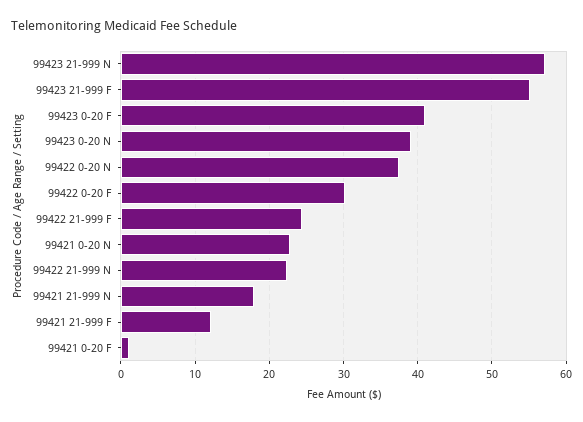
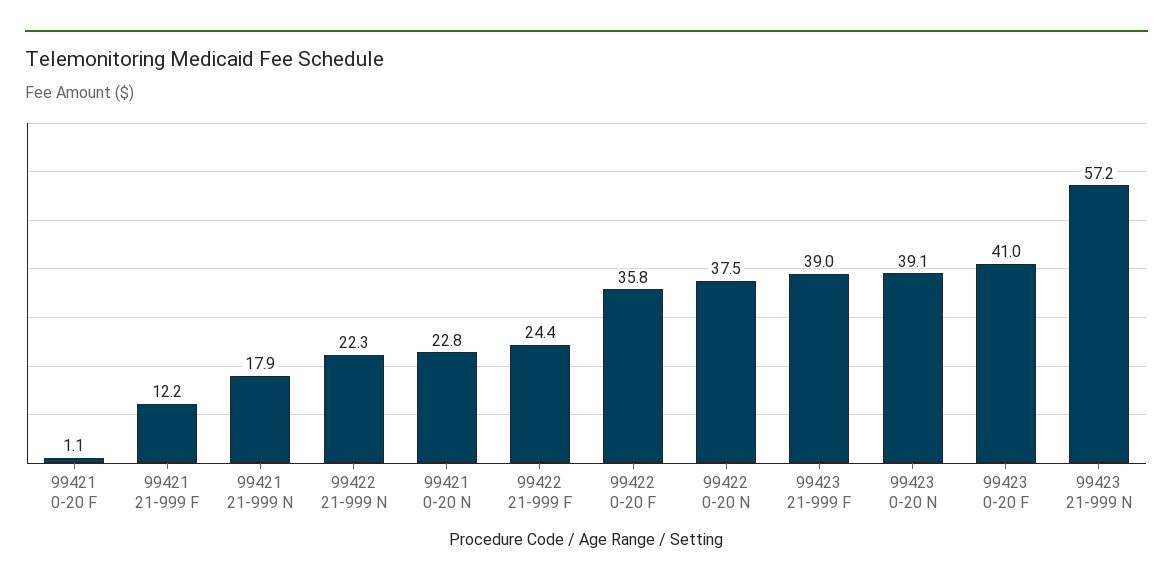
99423 21-999 F: 55 -> 39
99422 0-20 F: 30 -> 35.8

